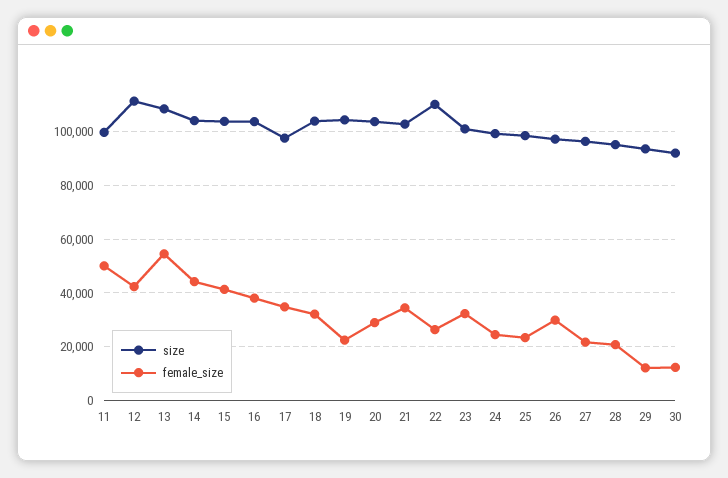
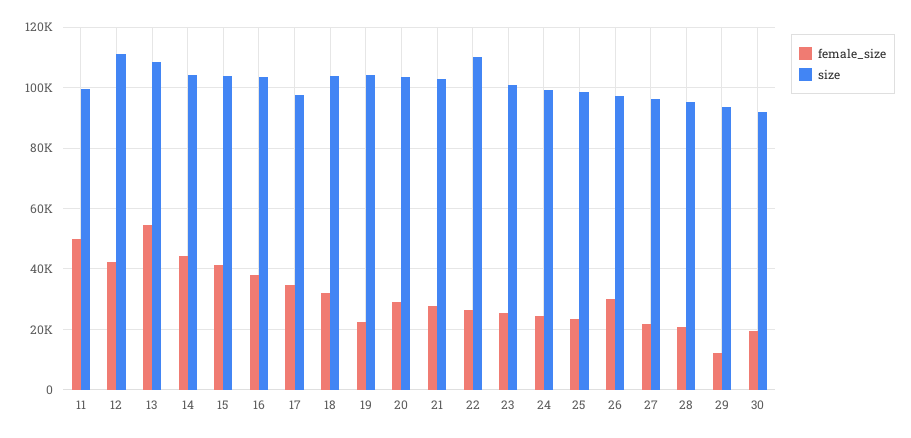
female_size, 21: 35000 -> 28000
female_size, 23: 32500 -> 26000
female_size, 30: 12500 -> 20000

